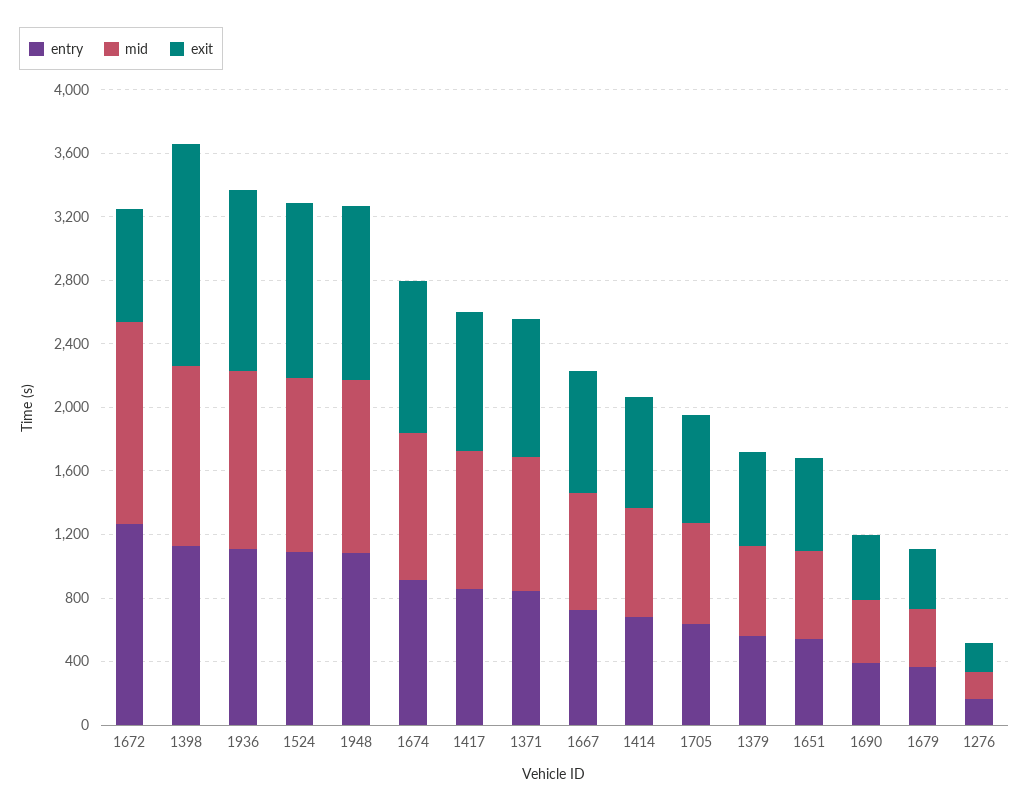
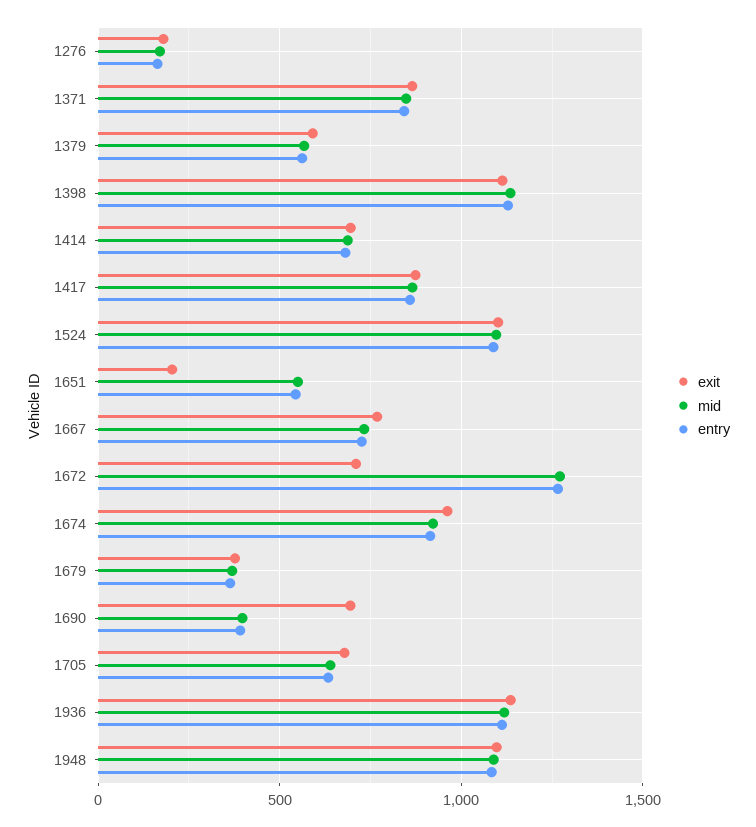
exit, 1398: 1400 -> 1100
exit, 1651: 600 -> 200
exit, 1690: 400 -> 700

